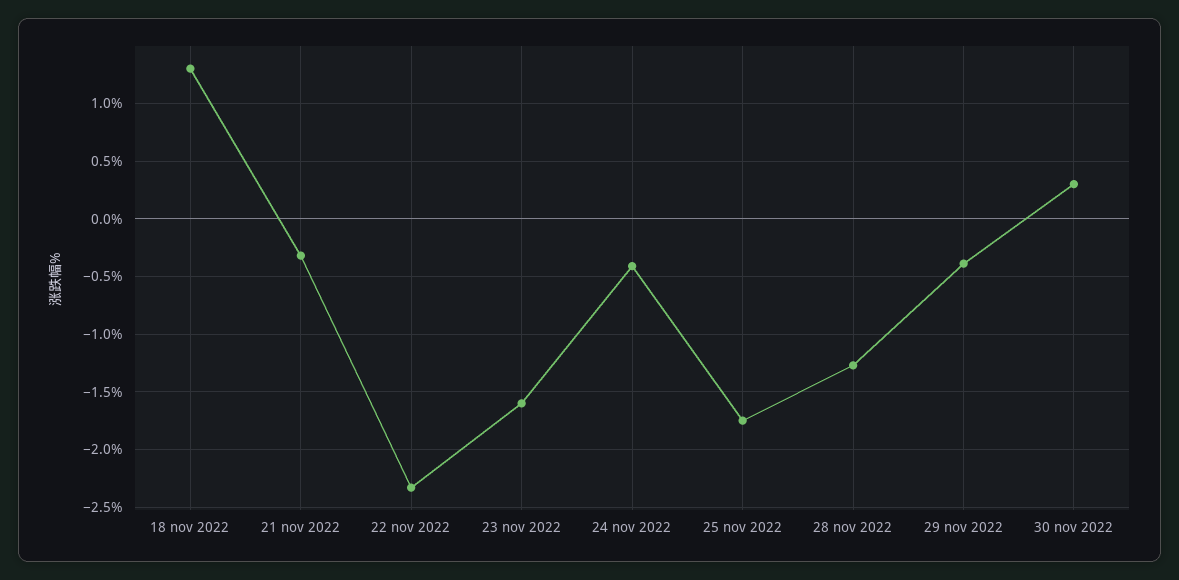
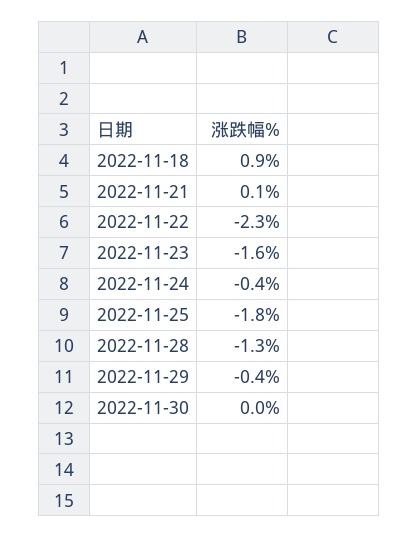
18 nov 2022: 1.3 -> 0.9
21 nov 2022: -0.3 -> 0.1
30 nov 2022: 0.3 -> 0

